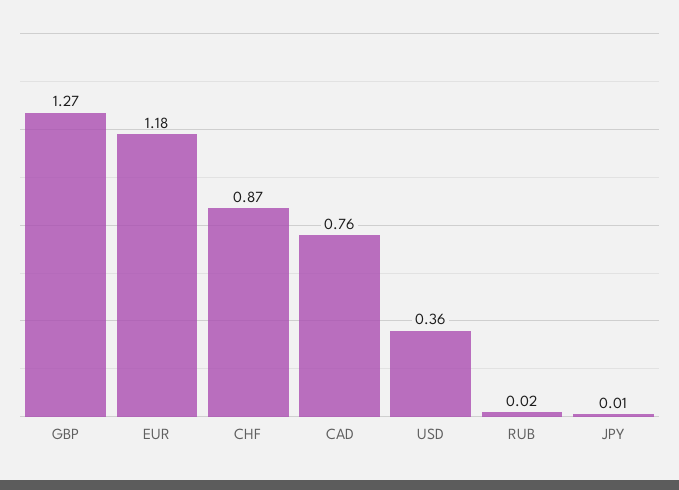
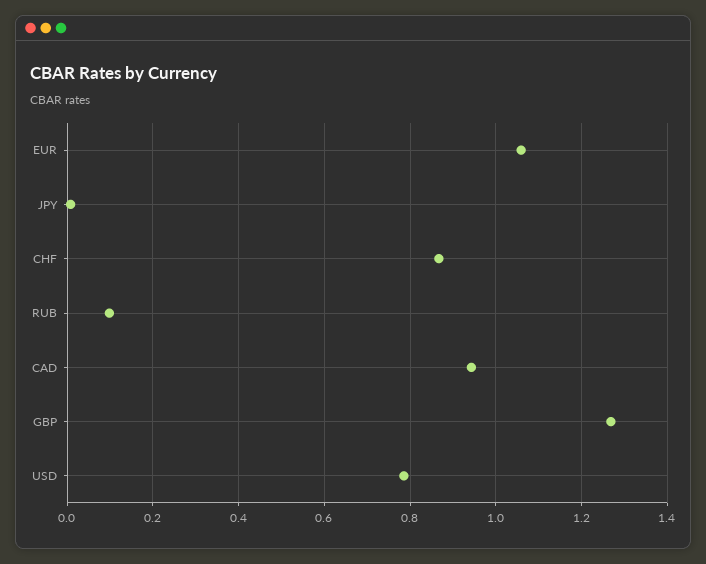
EUR: 1.18 -> 1.06
CAD: 0.76 -> 0.94
USD: 0.36 -> 0.78
RUB: 0.02 -> 0.1

